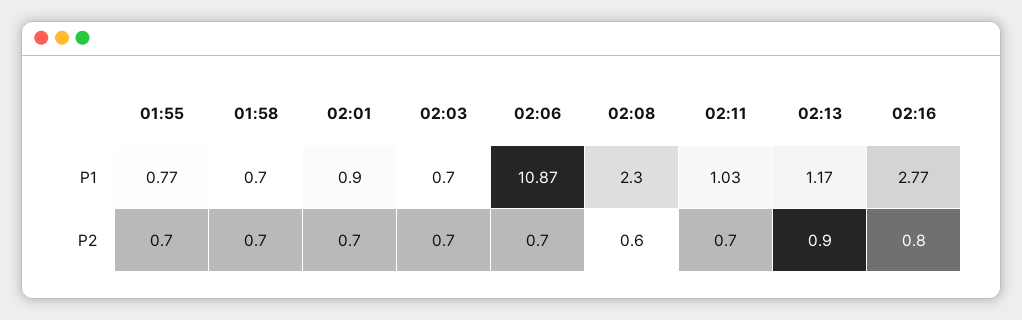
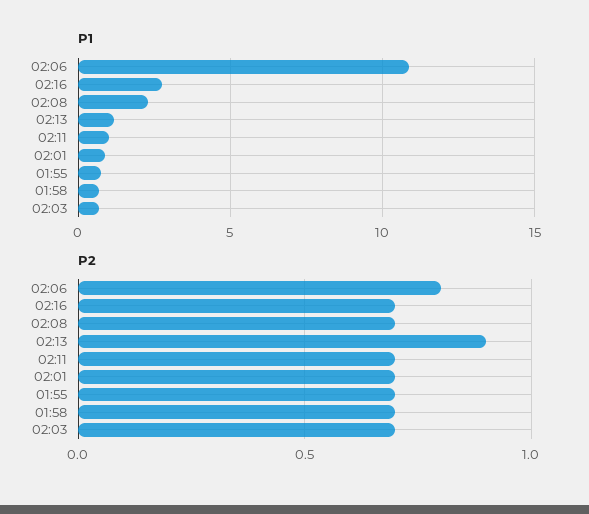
P2, 02:06: 0.7 -> 0.8
P2, 02:08: 0.6 -> 0.7
P2, 02:16: 0.8 -> 0.7

